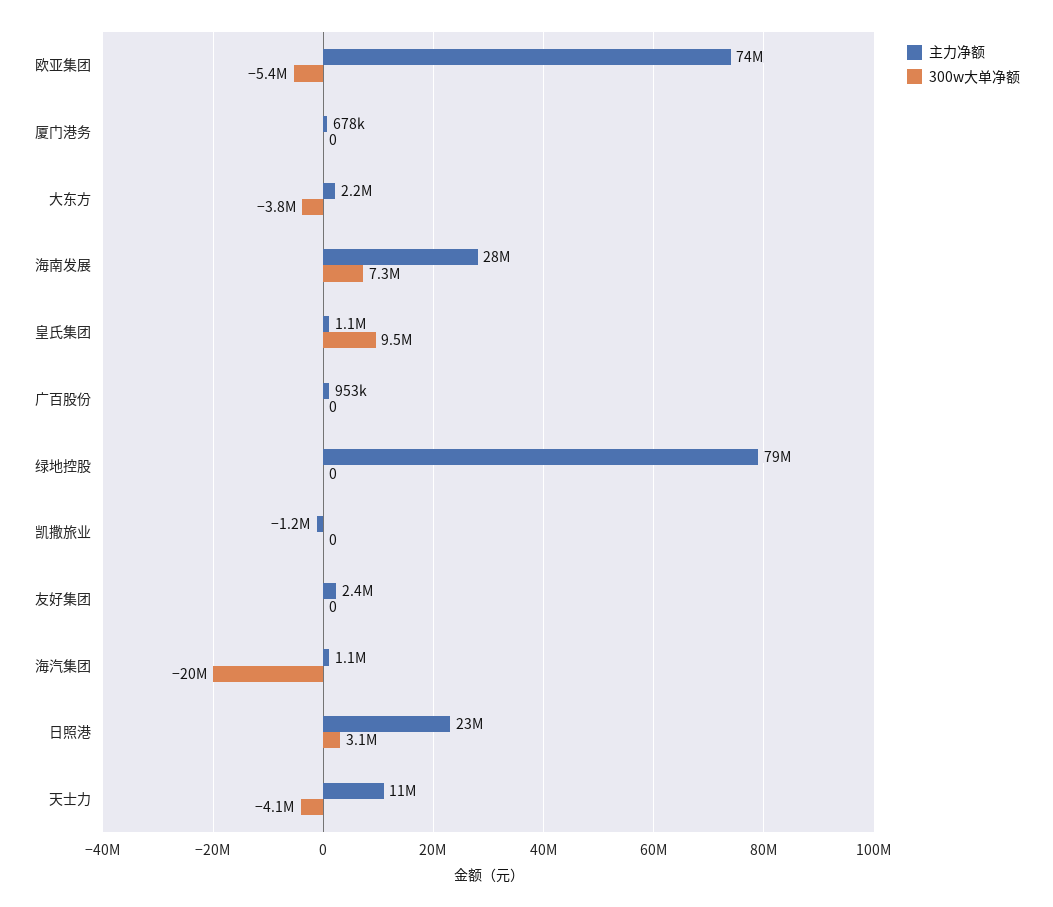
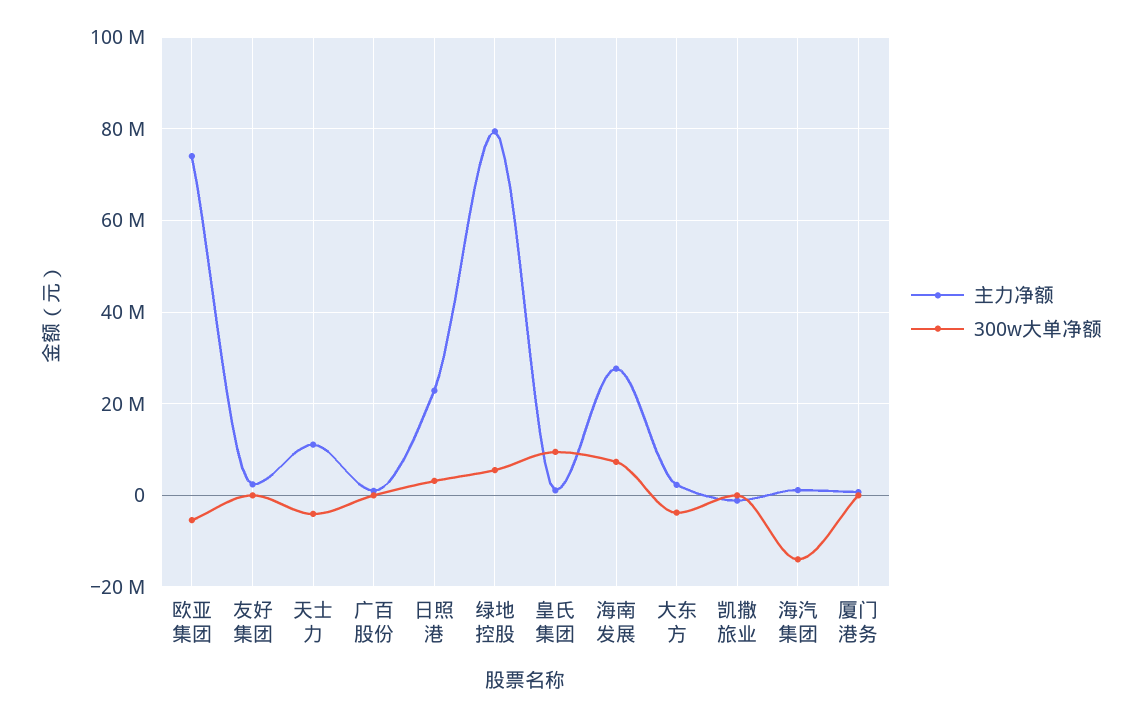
300w大单净额, 绿地控股: 0 -> 6000000
300w大单净额, 海汽集团: -20000000 -> -14000000

